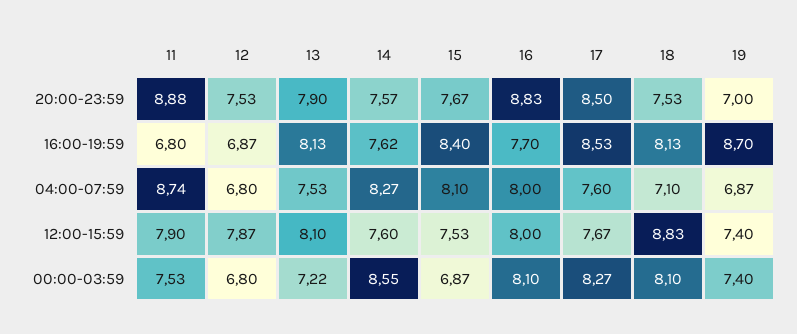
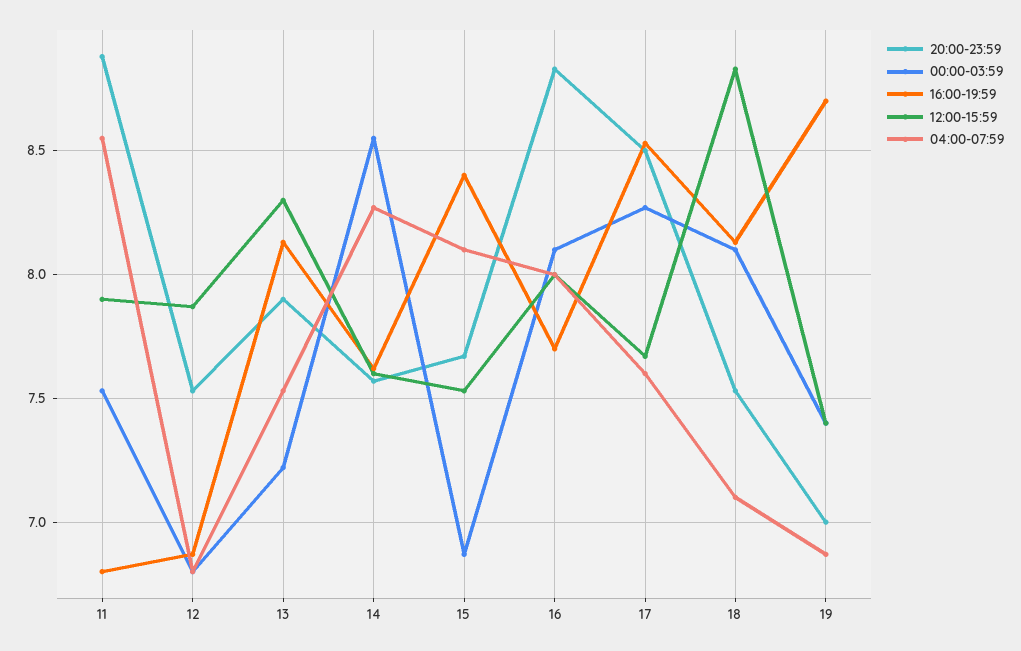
04:00-07:59, 11: 8.74 -> 8.55
12:00-15:59, 13: 8.1 -> 8.3

